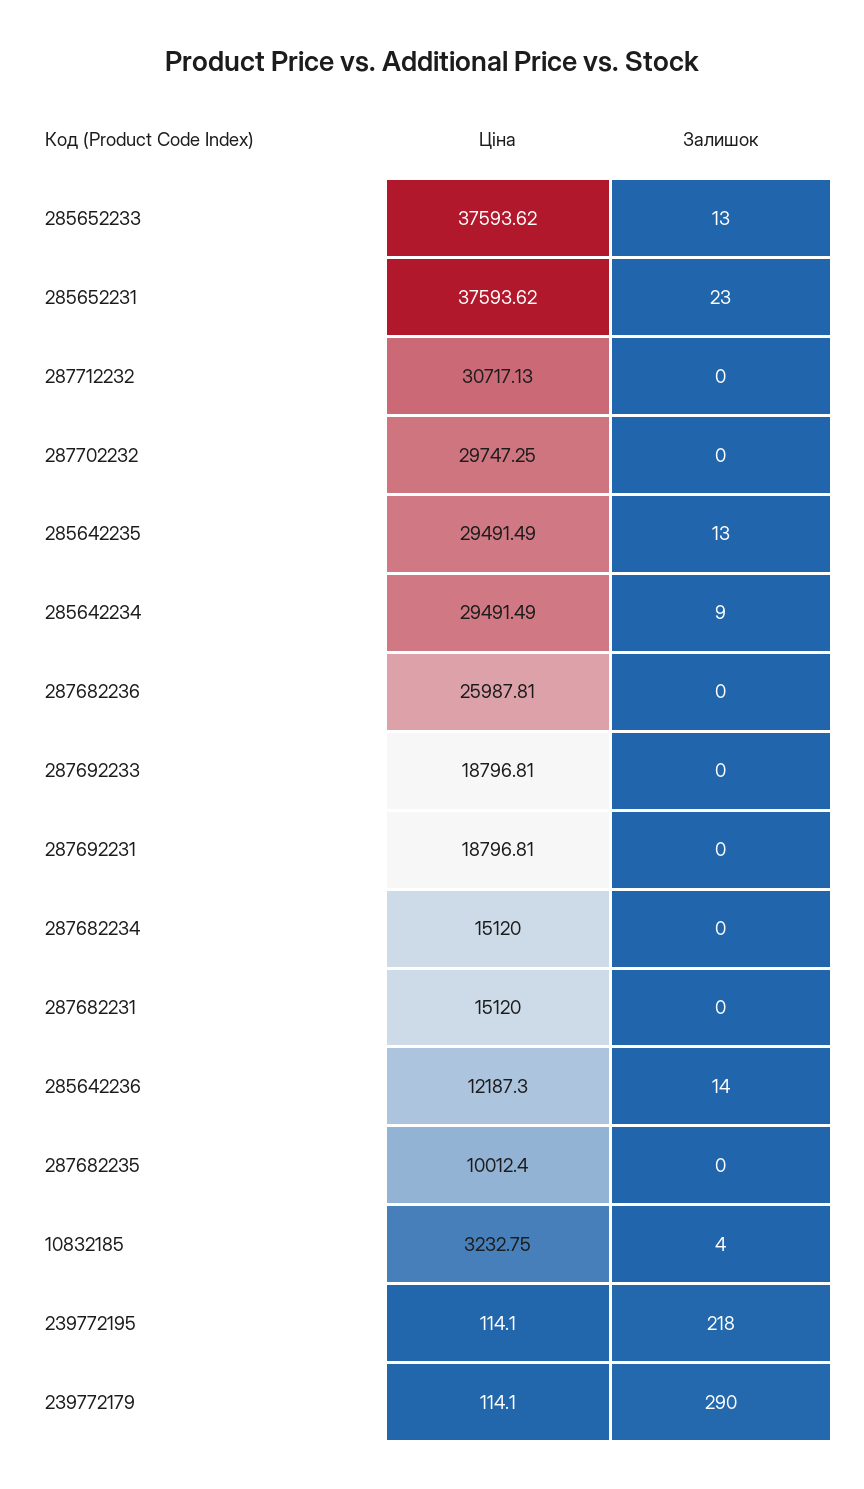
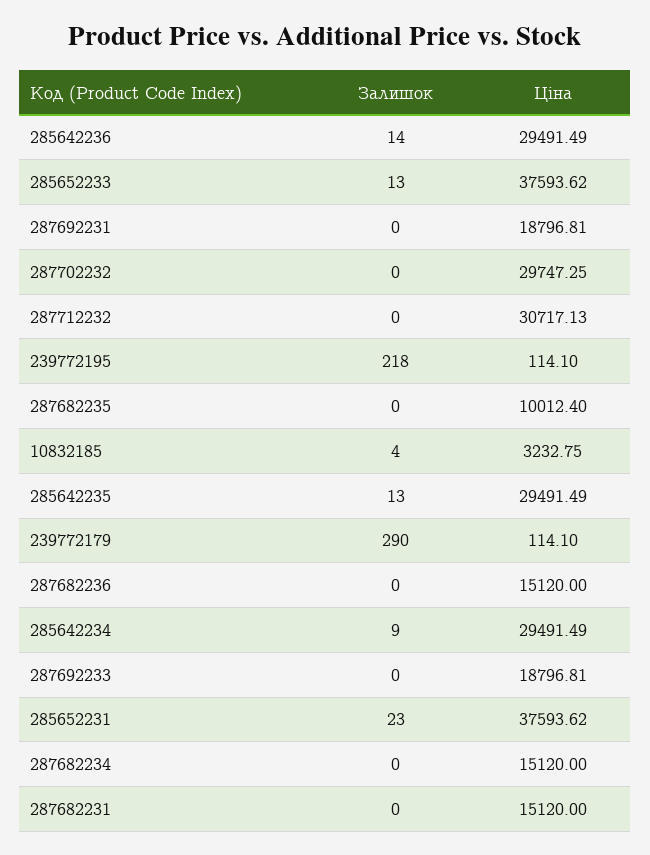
Ціна, 287682236: 25987.81 -> 15120
Ціна, 285642236: 12187.3 -> 29491.49

